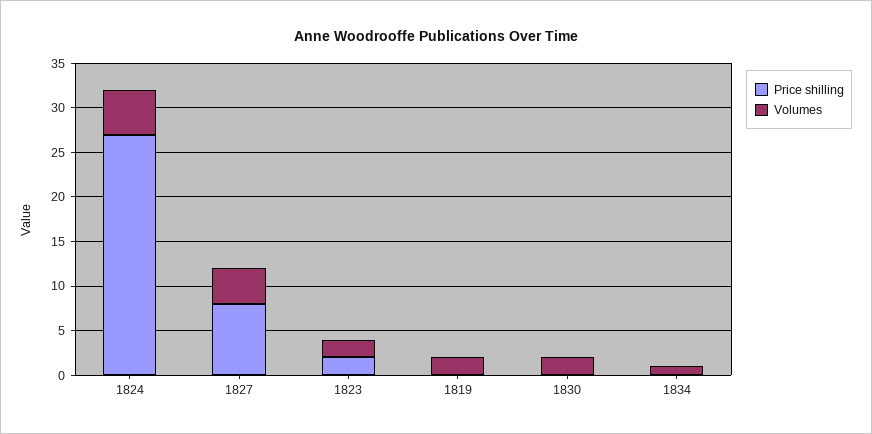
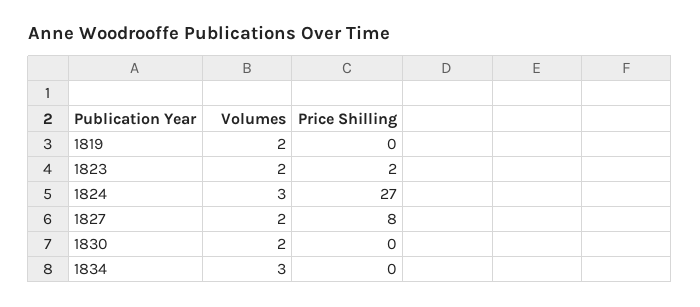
Volumes, 1824: 5 -> 3
Volumes, 1827: 4 -> 2
Volumes, 1834: 1 -> 3

